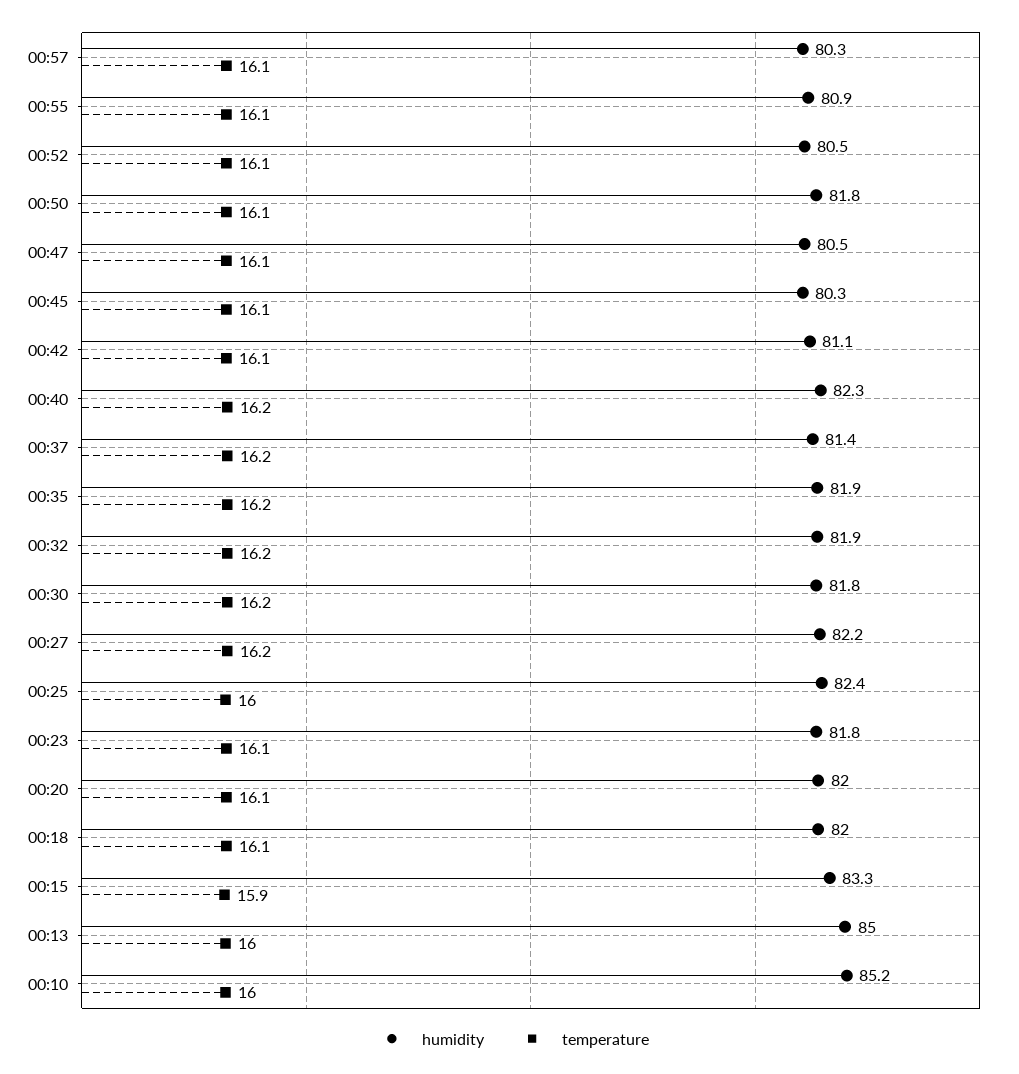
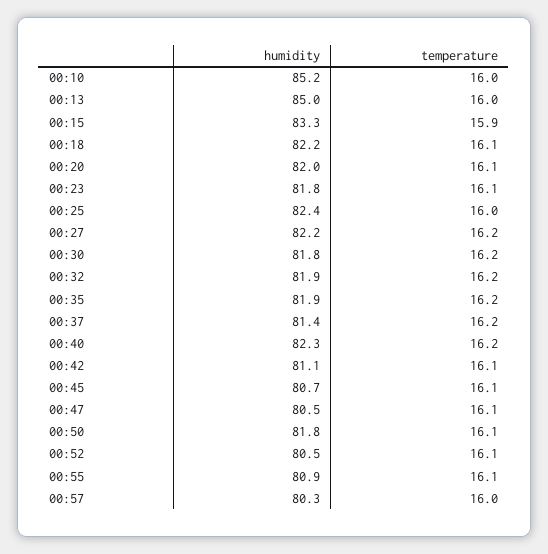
temperature, 00:57: 16.1 -> 16
humidity, 00:45: 80.3 -> 80.7
humidity, 00:18: 82 -> 82.2

